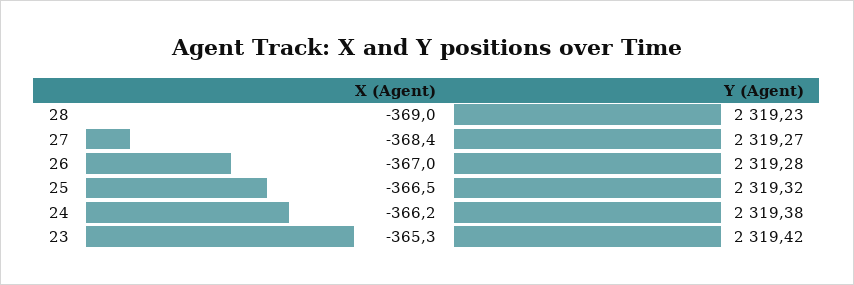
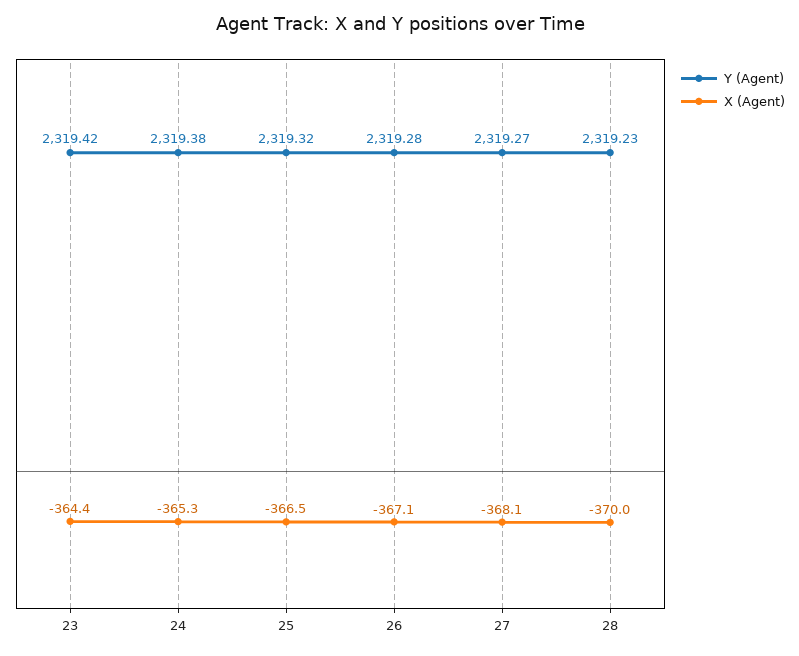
X (Agent), 28: -369 -> -370
X (Agent), 27: -368.4 -> -368.1
X (Agent), 26: -367 -> -367.1
X (Agent), 24: -366.2 -> -365.3
X (Agent), 23: -365.3 -> -364.4

